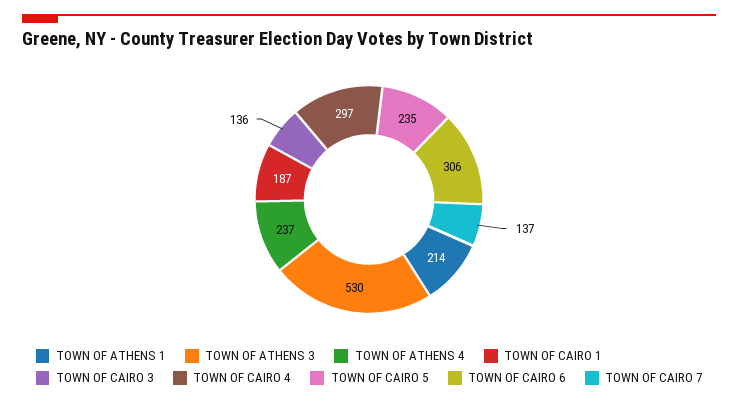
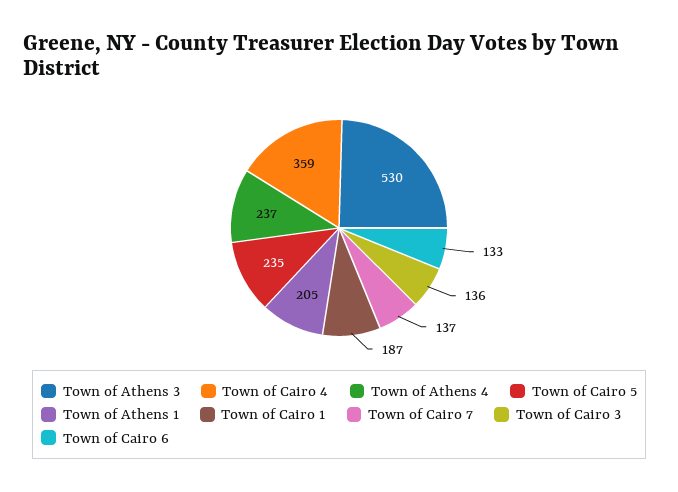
TOWN OF ATHENS 1: 214 -> 205
TOWN OF CAIRO 4: 297 -> 359
TOWN OF CAIRO 6: 306 -> 133

